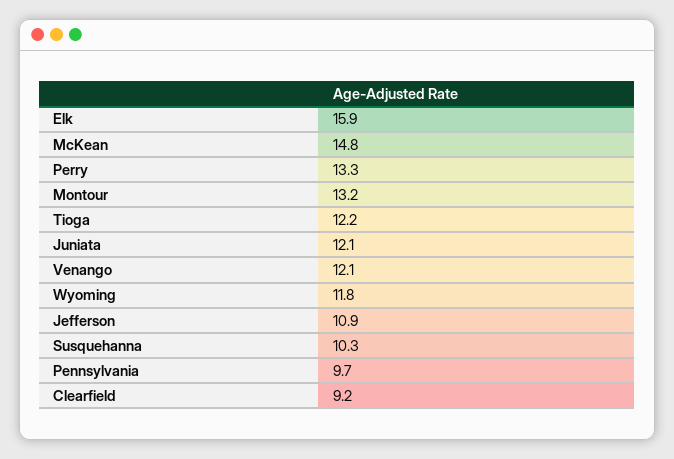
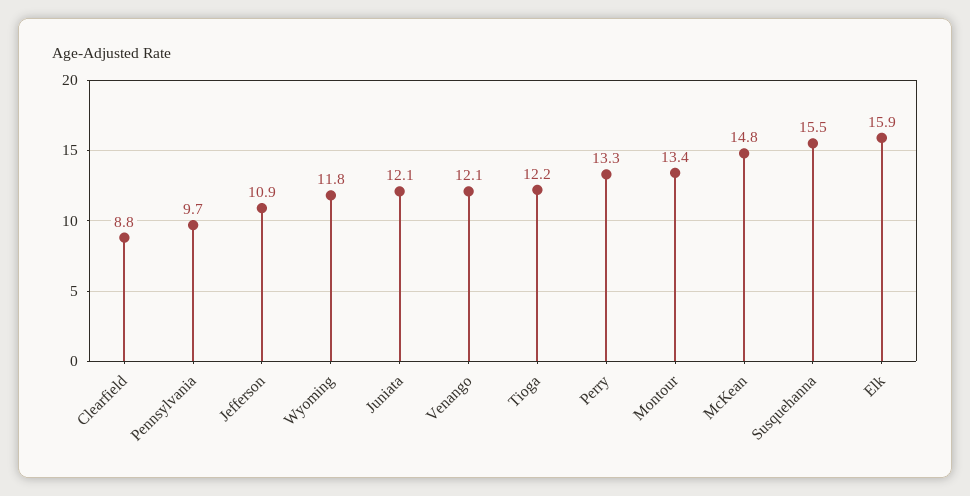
Montour: 13.2 -> 13.4
Susquehanna: 10.3 -> 15.5
Clearfield: 9.2 -> 8.8

